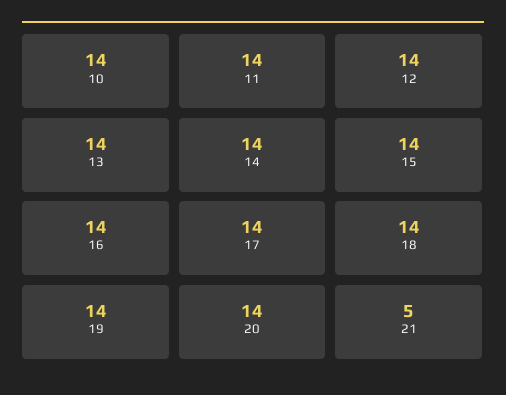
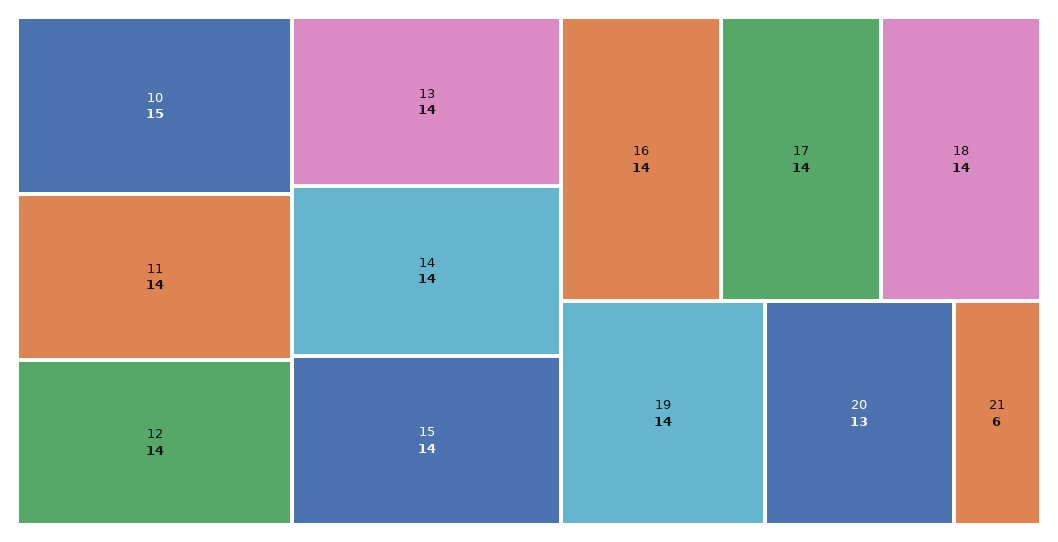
10: 14 -> 15
20: 14 -> 13
21: 5 -> 6

